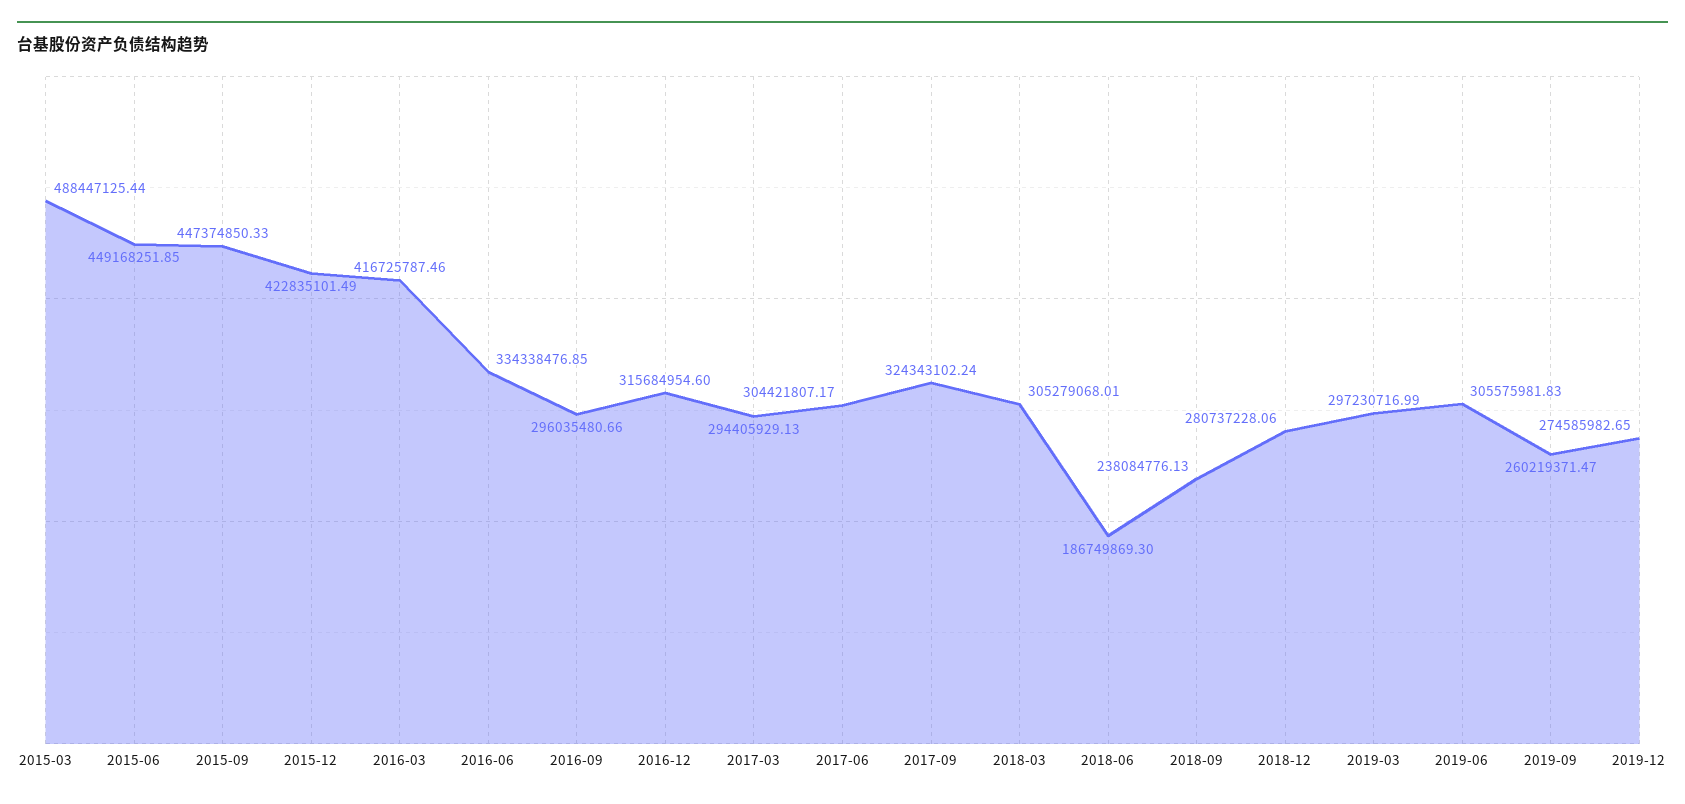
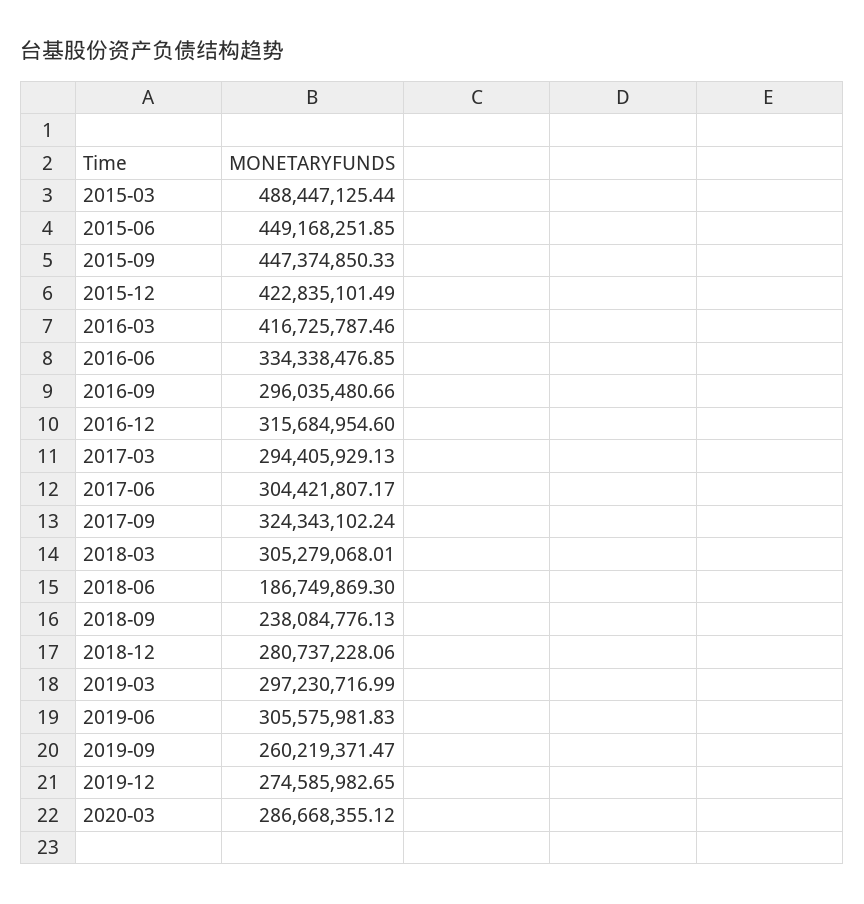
2020-03: none -> 286668355.12

